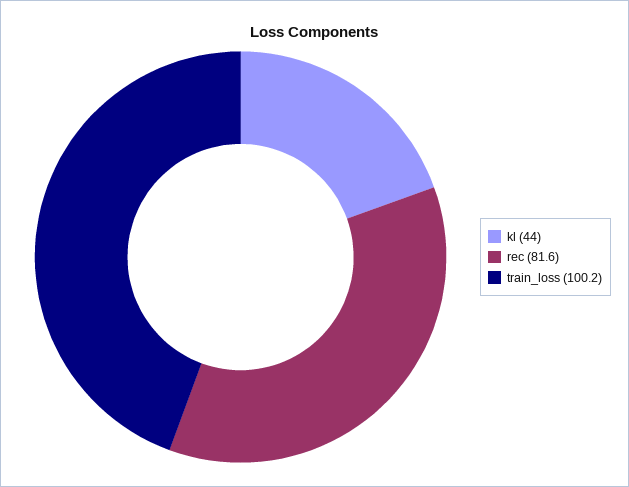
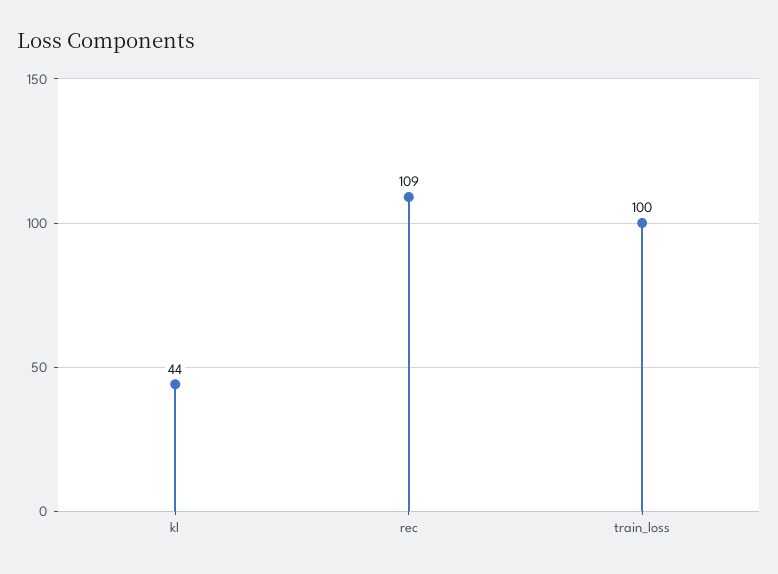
rec: 81.6 -> 109

